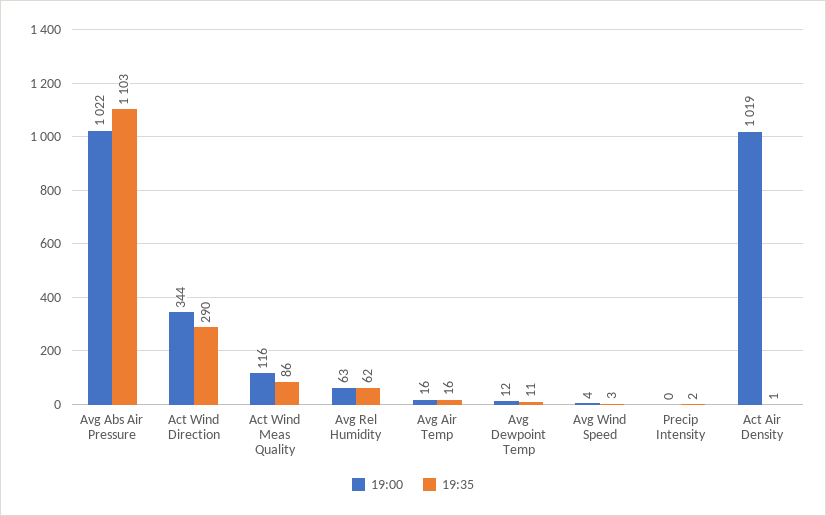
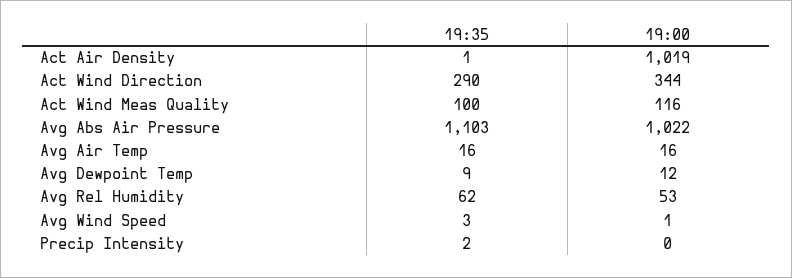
19:35, Act Wind Meas Quality: 86 -> 100
19:00, Avg Rel Humidity: 63 -> 53
19:35, Avg Dewpoint Temp: 11 -> 9
19:00, Avg Wind Speed: 4 -> 1

